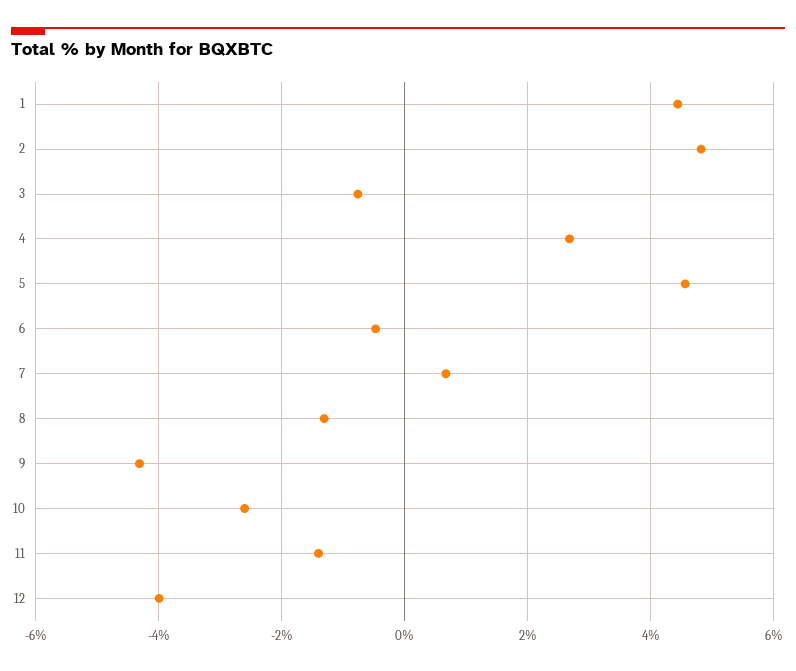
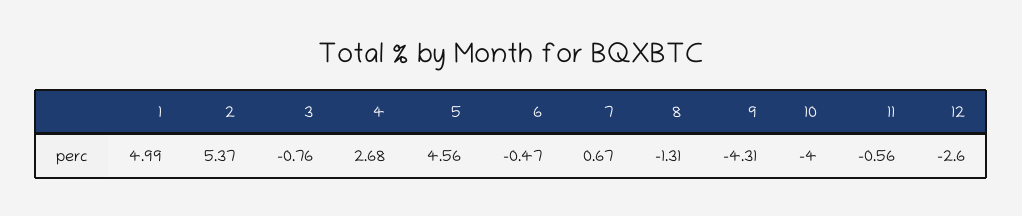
1: 4.4 -> 4.99
2: 4.8 -> 5.37
10: -2.6 -> -4
11: -1.4 -> -0.56
12: -4 -> -2.6

